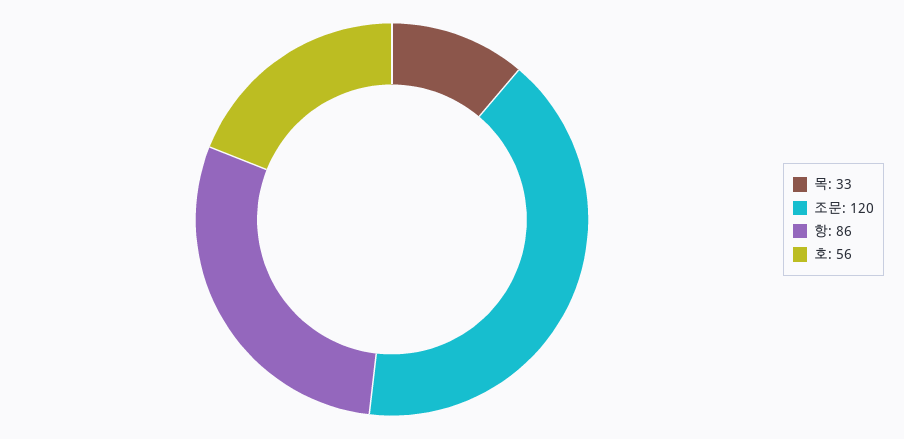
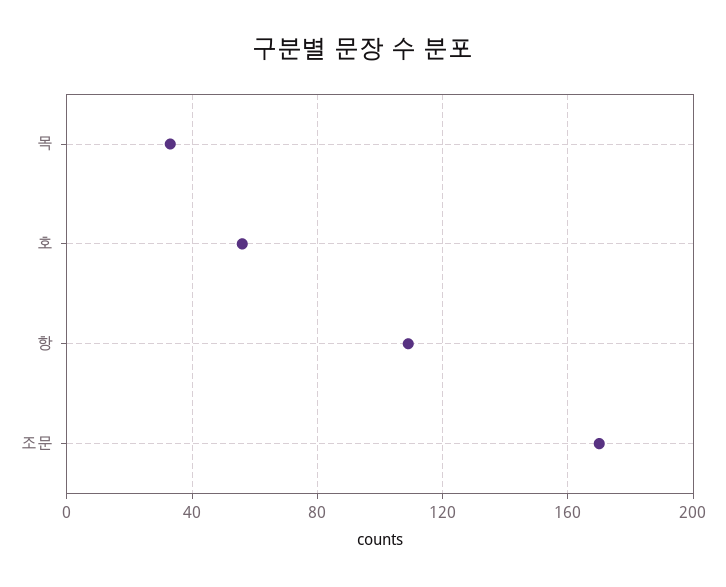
조문: 120 -> 170
항: 86 -> 110

